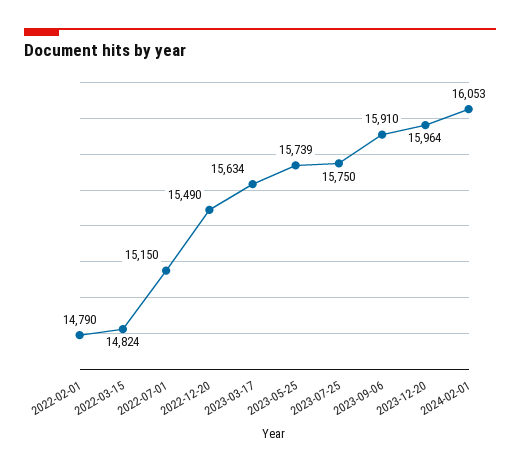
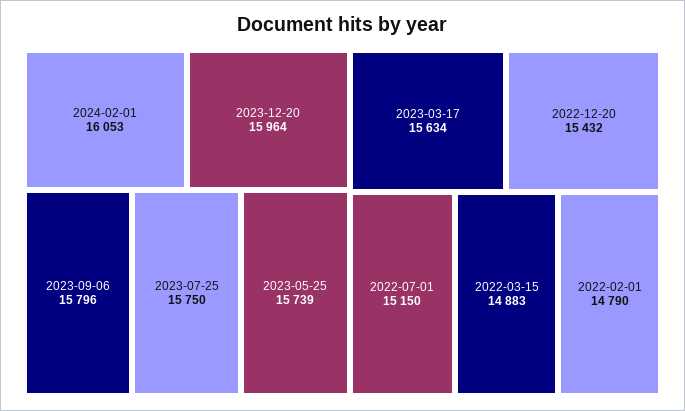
2022-03-15: 14824 -> 14883
2022-12-20: 15490 -> 15432
2023-09-06: 15910 -> 15796

